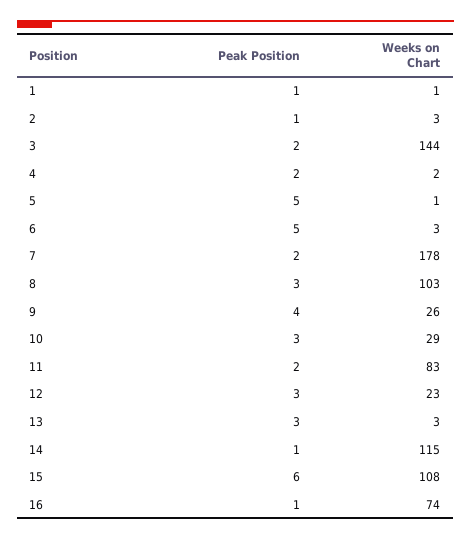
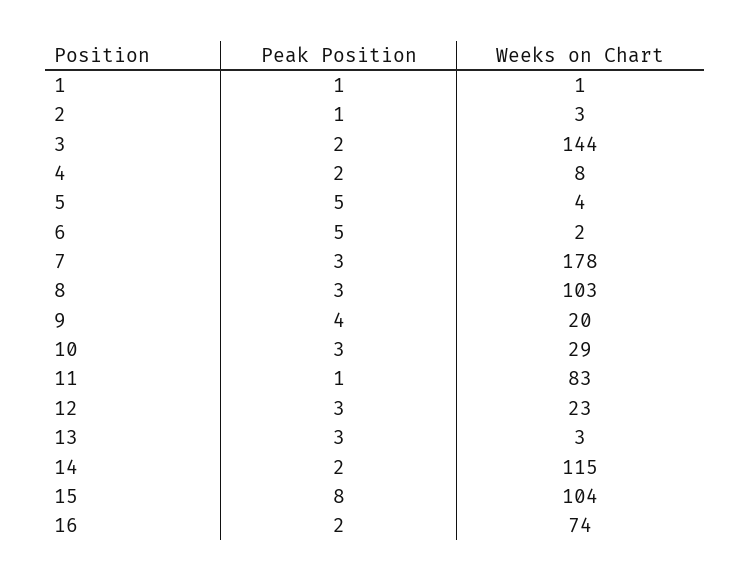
Weeks on Chart, 4: 2 -> 8
Weeks on Chart, 5: 1 -> 4
Weeks on Chart, 6: 3 -> 2
Peak Position, 7: 2 -> 3
Weeks on Chart, 9: 26 -> 20
Peak Position, 11: 2 -> 1
Peak Position, 14: 1 -> 2
Peak Position, 15: 6 -> 8
Weeks on Chart, 15: 108 -> 104
Peak Position, 16: 1 -> 2

